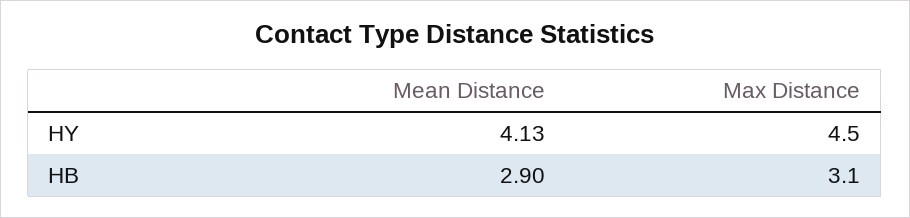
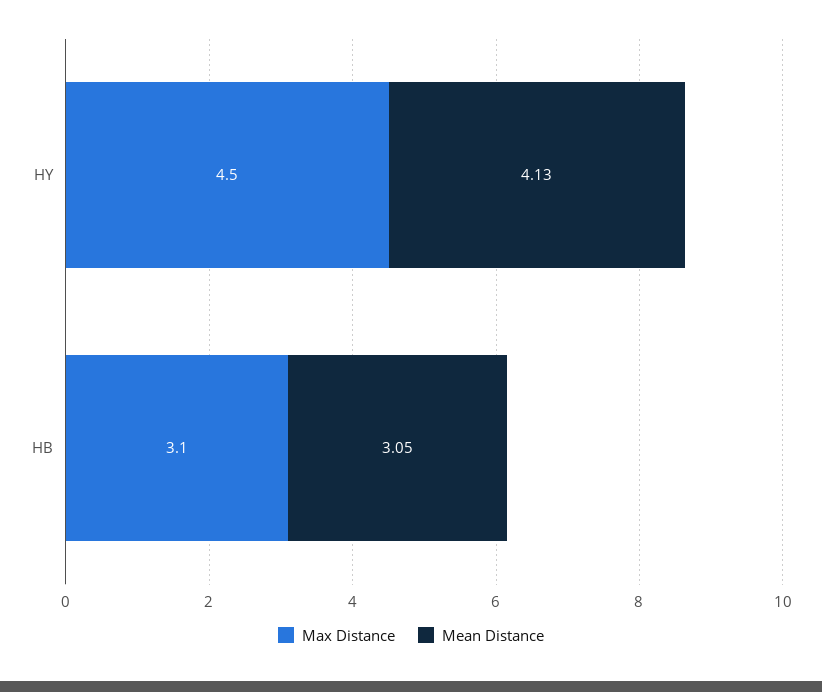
Mean Distance, HB: 2.9 -> 3.05

